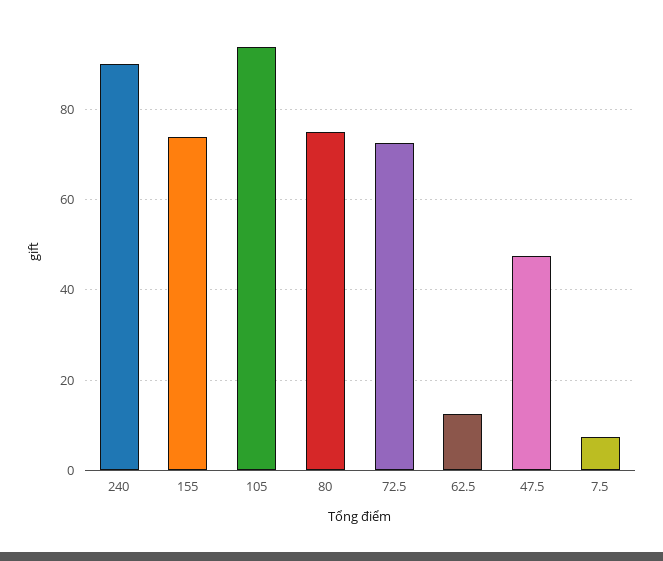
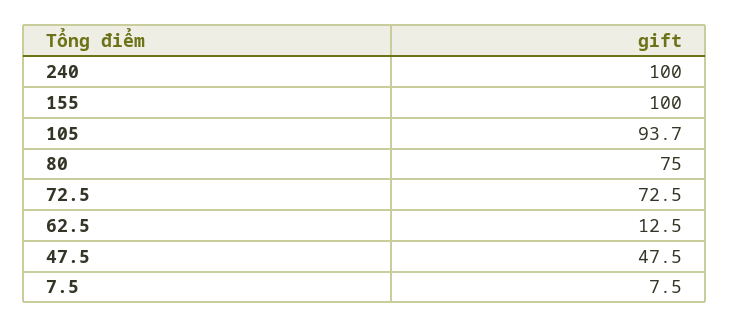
240: 90 -> 100
155: 74 -> 100

